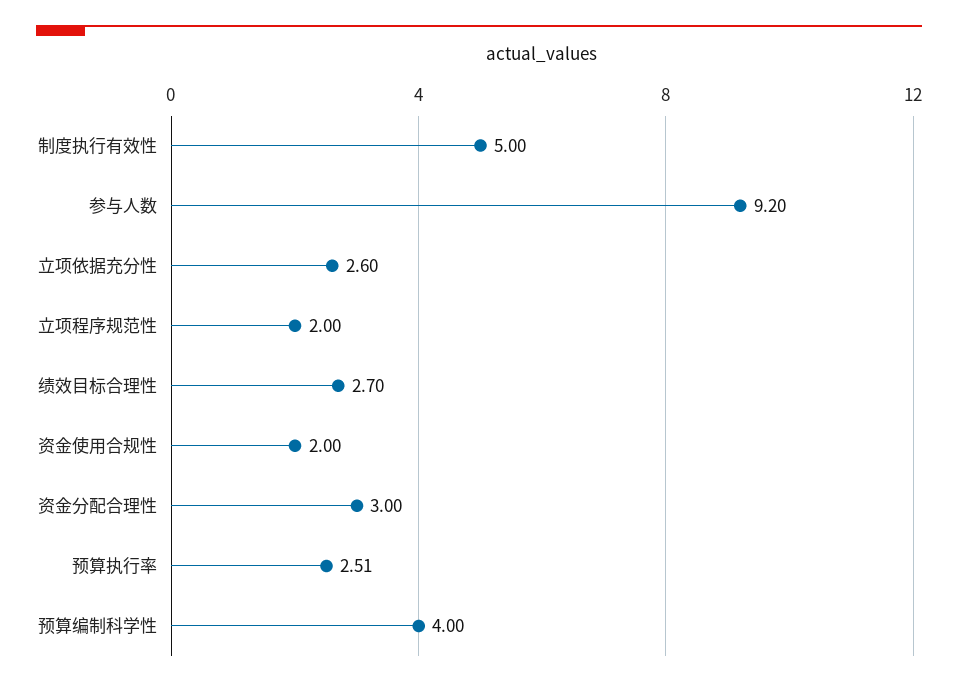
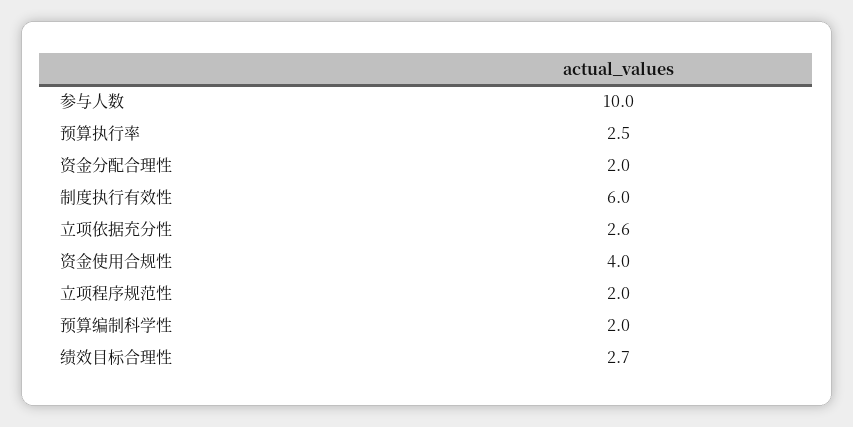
制度执行有效性: 5 -> 6
参与人数: 9.2 -> 10
资金使用合规性: 2 -> 4
资金分配合理性: 3 -> 2
预算编制科学性: 4 -> 2

